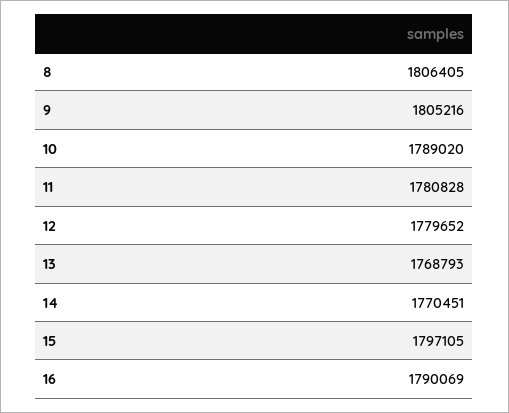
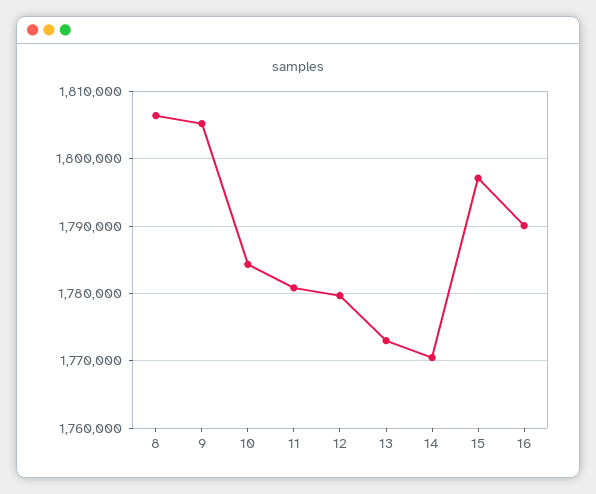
10: 1789020 -> 1784000
13: 1768793 -> 1773000

